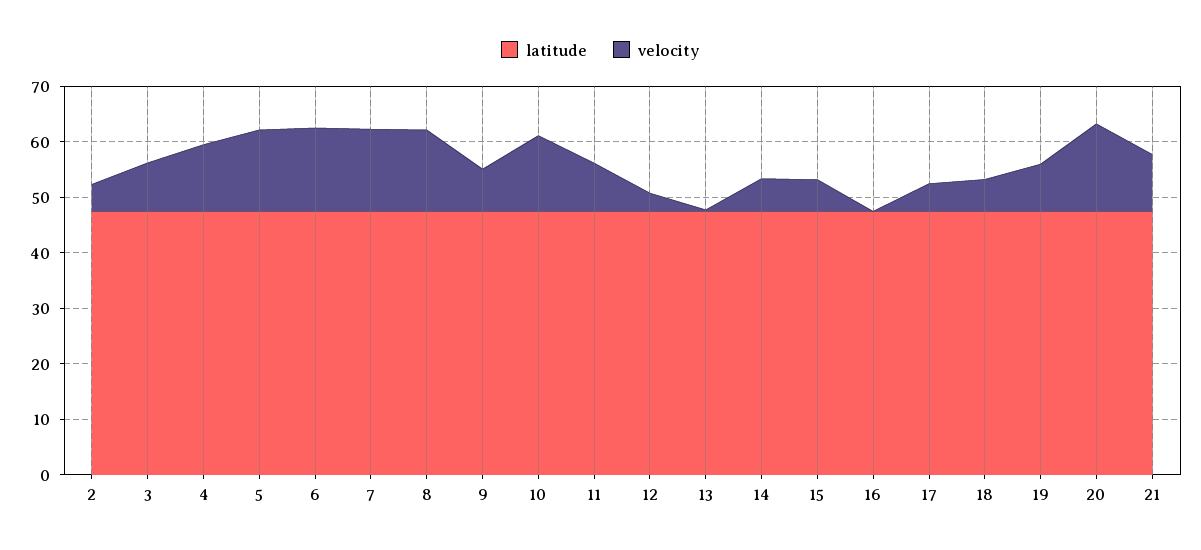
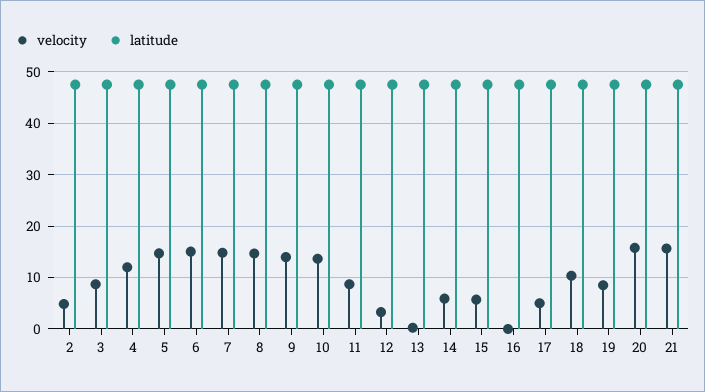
velocity, 9: 8 -> 14
velocity, 18: 6 -> 10
velocity, 21: 10 -> 16

